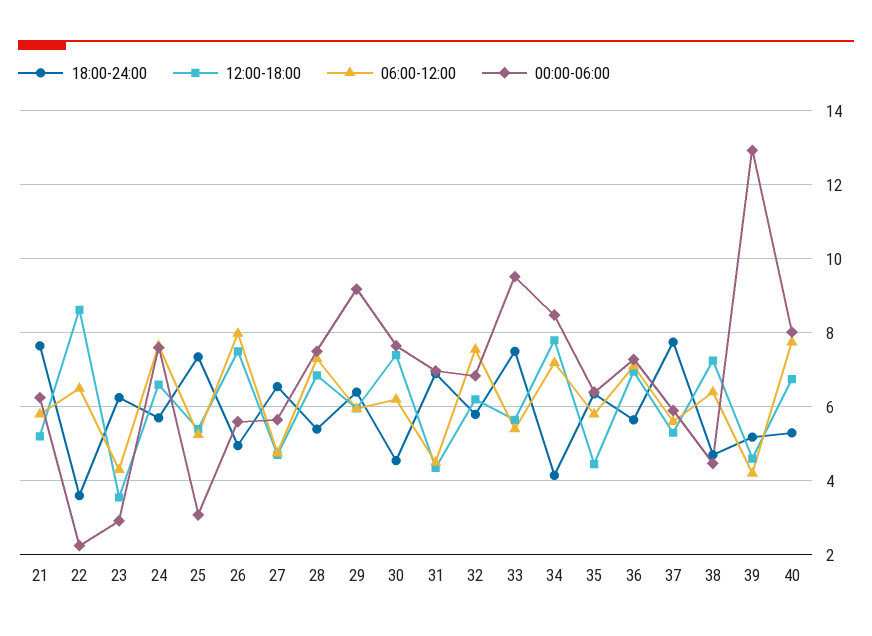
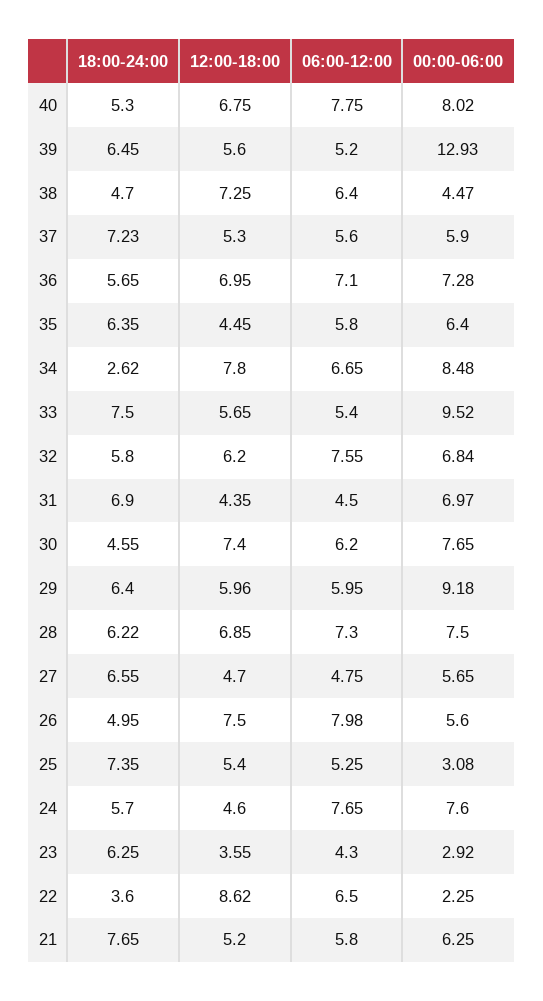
12:00-18:00, 24: 6.6 -> 4.6
18:00-24:00, 28: 5.4 -> 6.22
18:00-24:00, 34: 4.2 -> 2.62
06:00-12:00, 34: 7.2 -> 6.65
18:00-24:00, 37: 7.8 -> 7.23
18:00-24:00, 39: 5.2 -> 6.45
12:00-18:00, 39: 4.6 -> 5.6
06:00-12:00, 39: 4.2 -> 5.2

